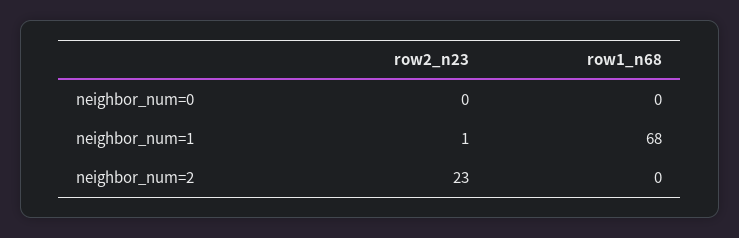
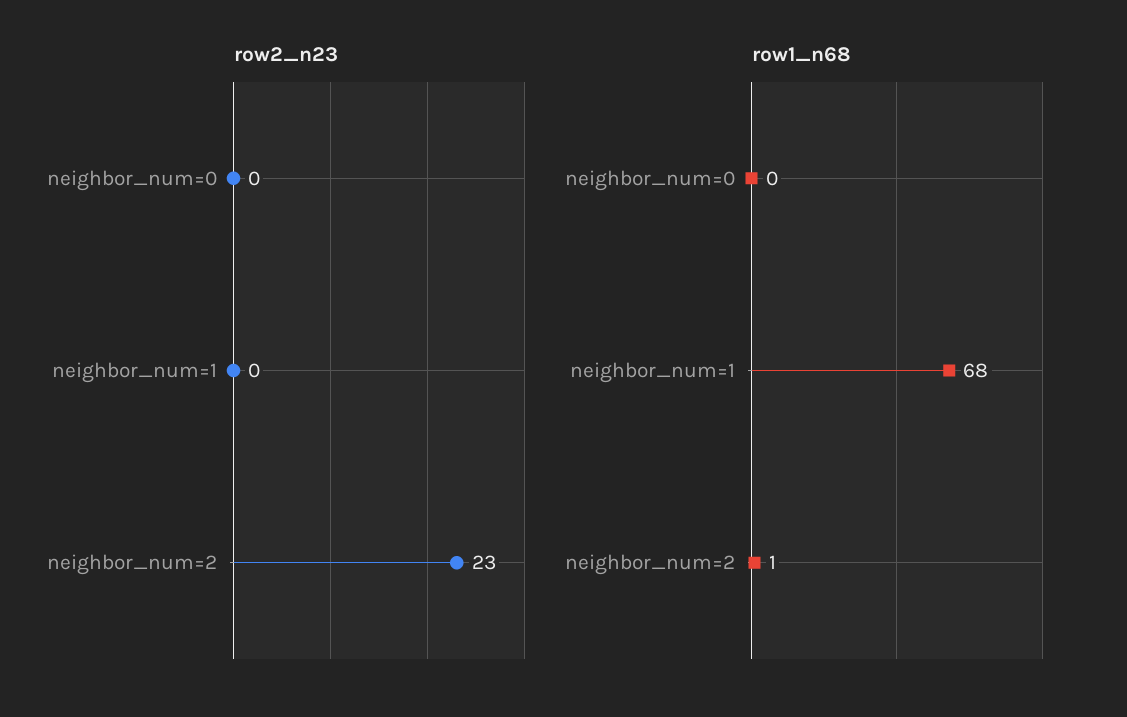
row2_n23, neighbor_num=1: 1 -> 0
row1_n68, neighbor_num=2: 0 -> 1

